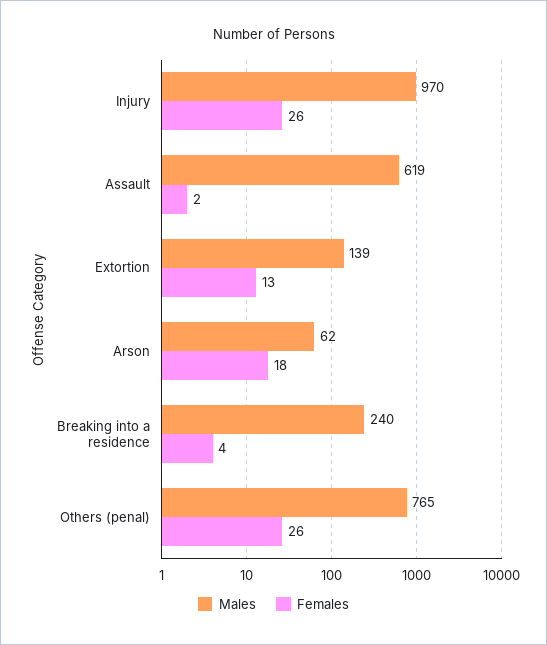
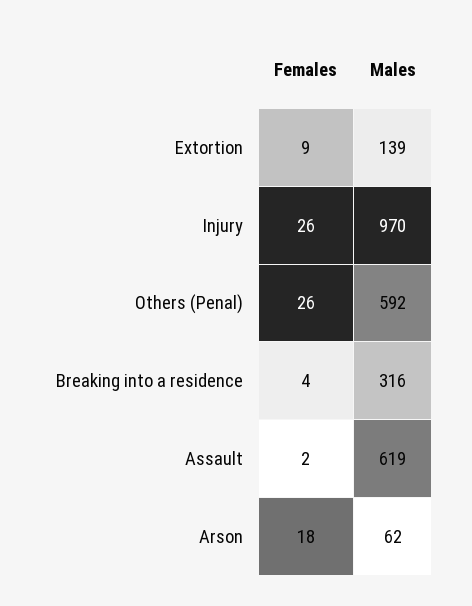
Females, Extortion: 13 -> 9
Males, Breaking into a residence: 240 -> 316
Males, Others (penal): 765 -> 592

